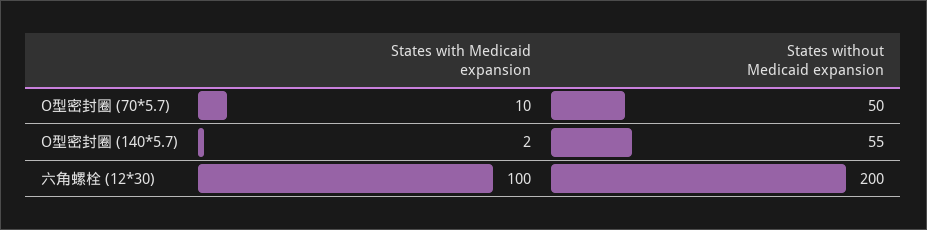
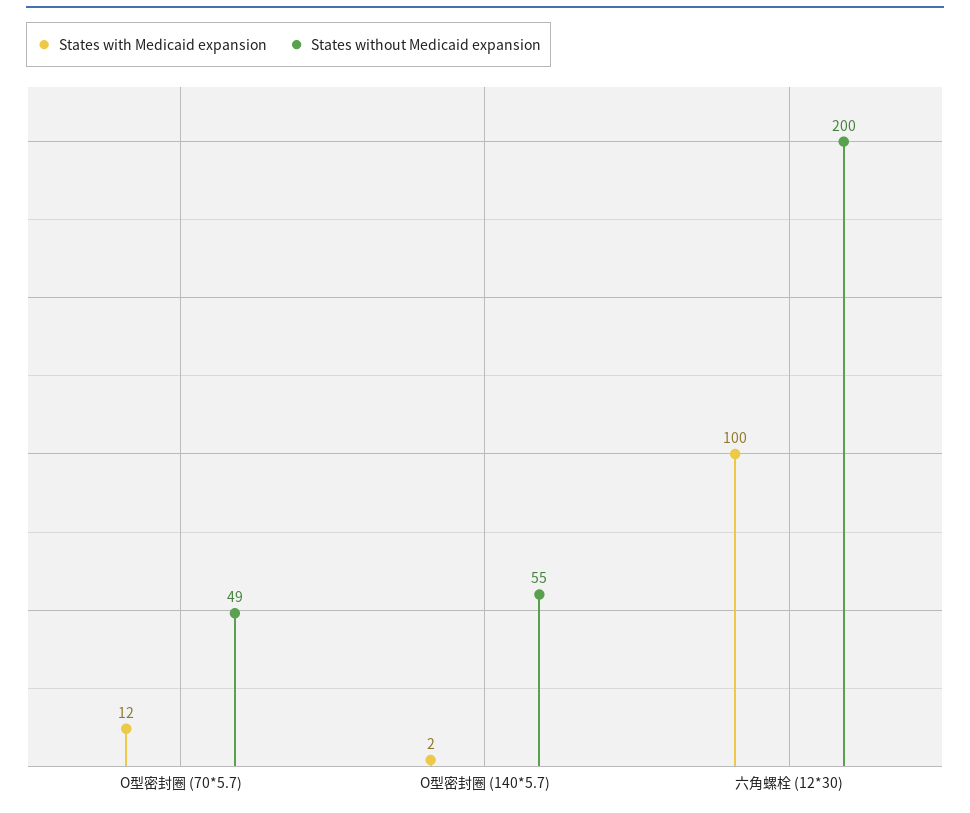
States with Medicaid expansion, O型密封圈 (70*5.7): 10 -> 12
States without Medicaid expansion, O型密封圈 (70*5.7): 50 -> 49

